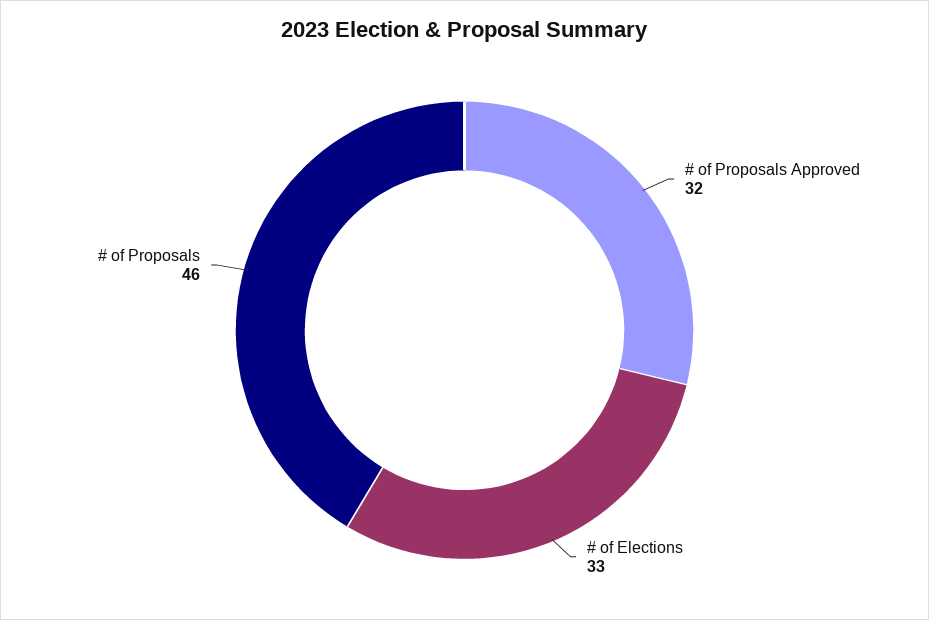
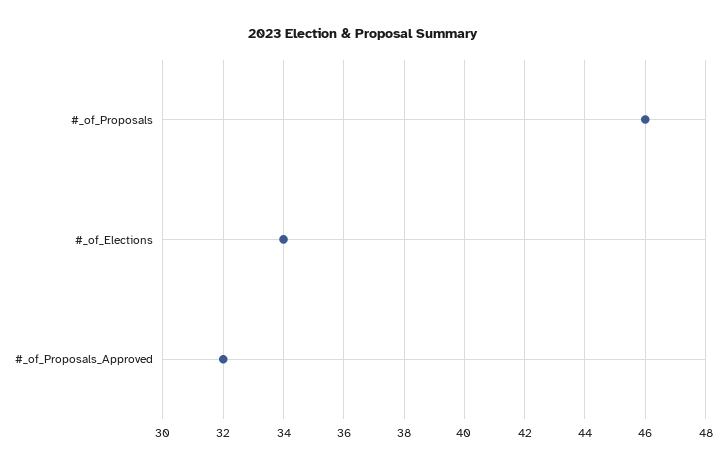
# of Elections: 33 -> 34

